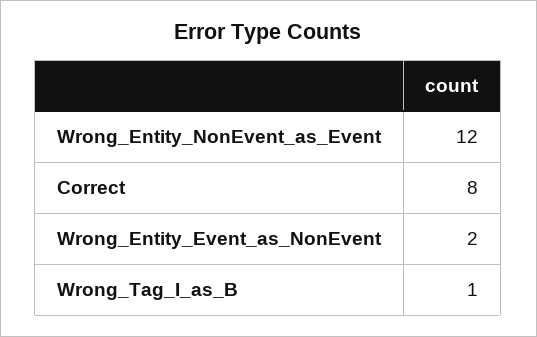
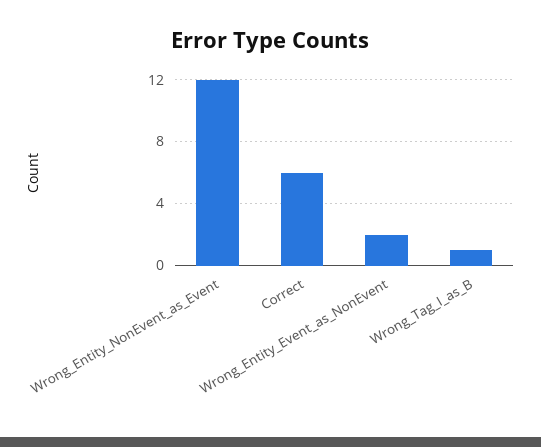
Correct: 8 -> 6

